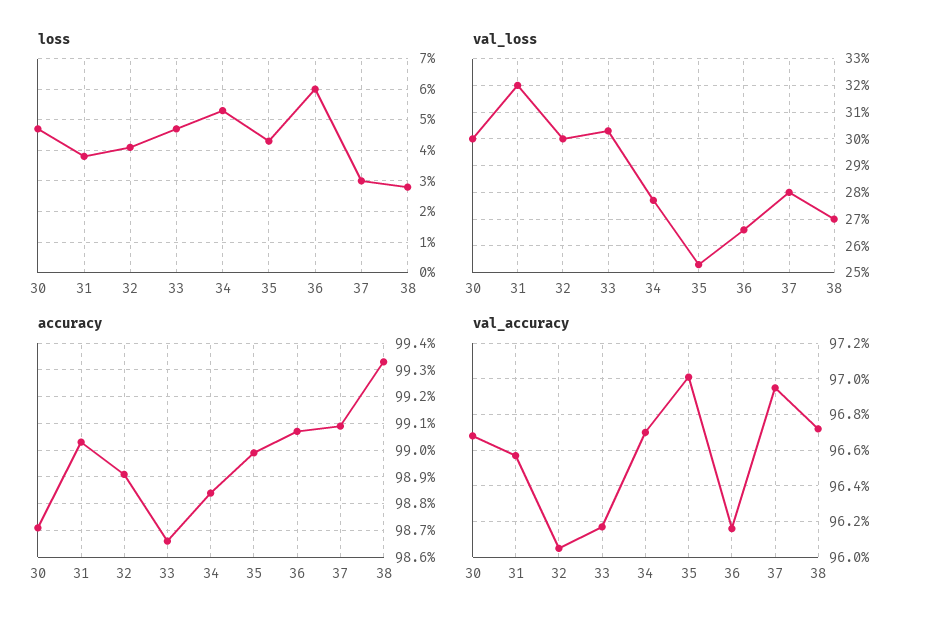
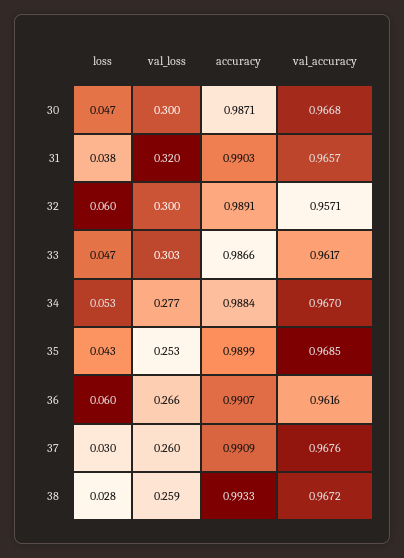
loss, 32: 0.04 -> 0.06
val_loss, 37: 0.28 -> 0.26
val_loss, 38: 0.27 -> 0.259
val_accuracy, 32: 0.9605 -> 0.9571
val_accuracy, 35: 0.97 -> 0.9685
val_accuracy, 37: 0.9695 -> 0.9676

